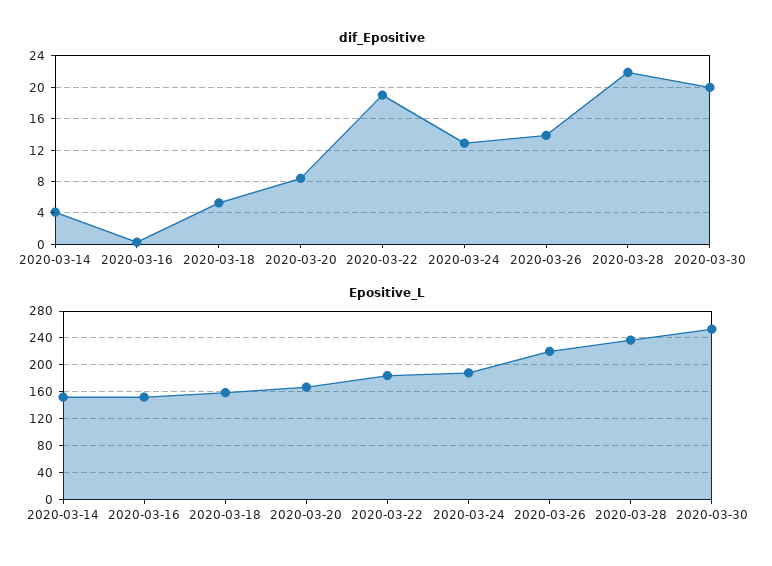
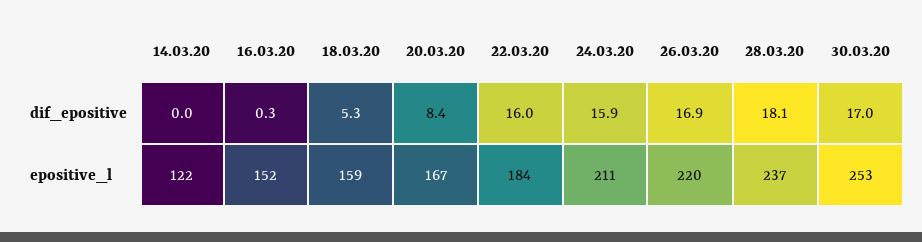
dif_Epositive, 2020-03-14: 4 -> 0
dif_Epositive, 2020-03-22: 19 -> 16
dif_Epositive, 2020-03-24: 13 -> 15.9
dif_Epositive, 2020-03-26: 14 -> 16.9
dif_Epositive, 2020-03-28: 22 -> 18.1
dif_Epositive, 2020-03-30: 20 -> 17
Epositive_L, 2020-03-14: 150 -> 122
Epositive_L, 2020-03-24: 190 -> 211

